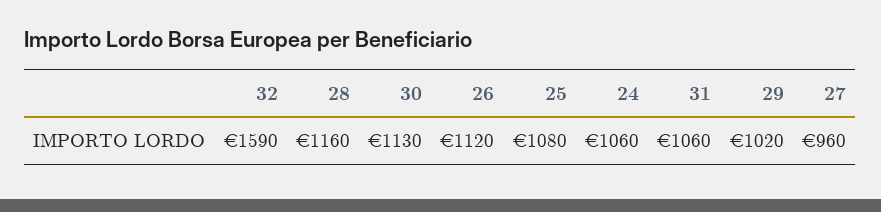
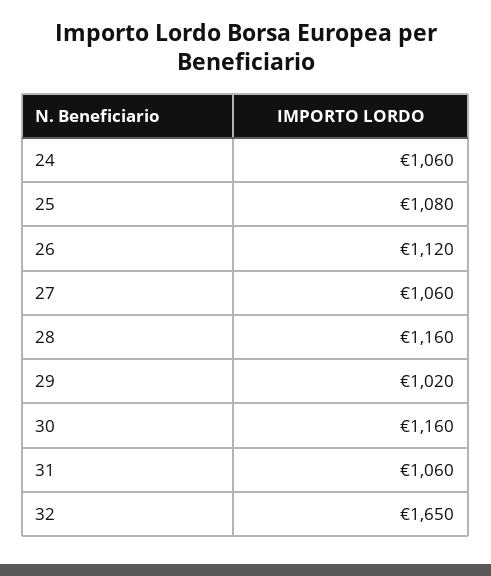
32: 1590 -> 1650
30: 1130 -> 1160
27: 960 -> 1060

